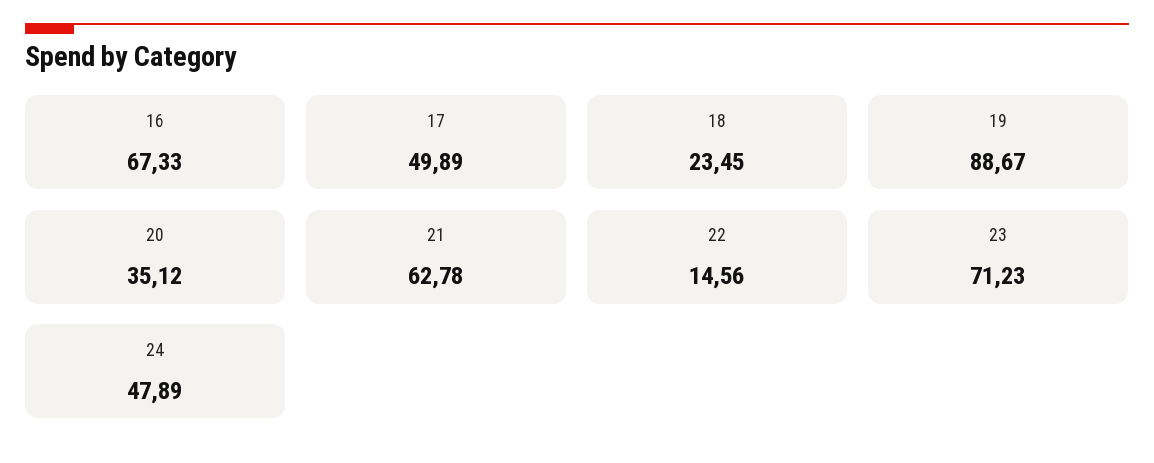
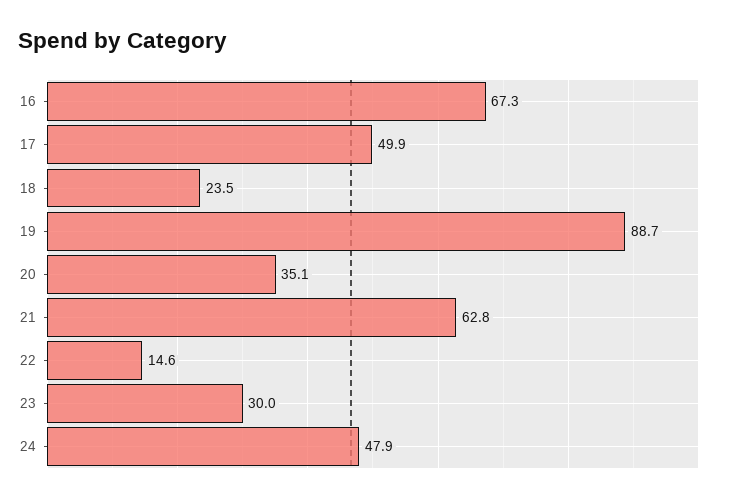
23: 71.23 -> 30

